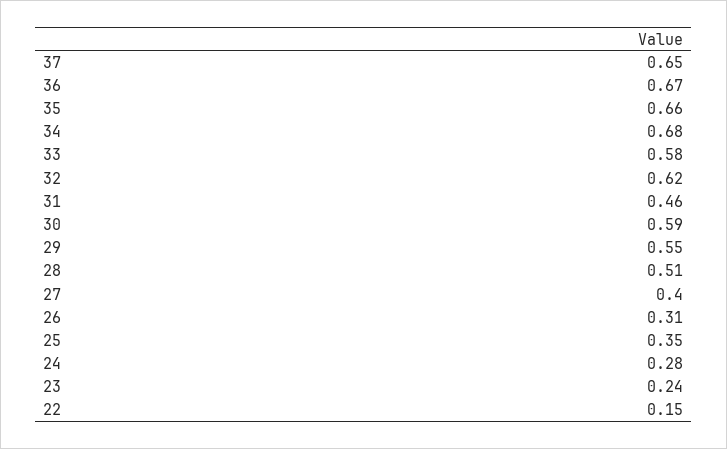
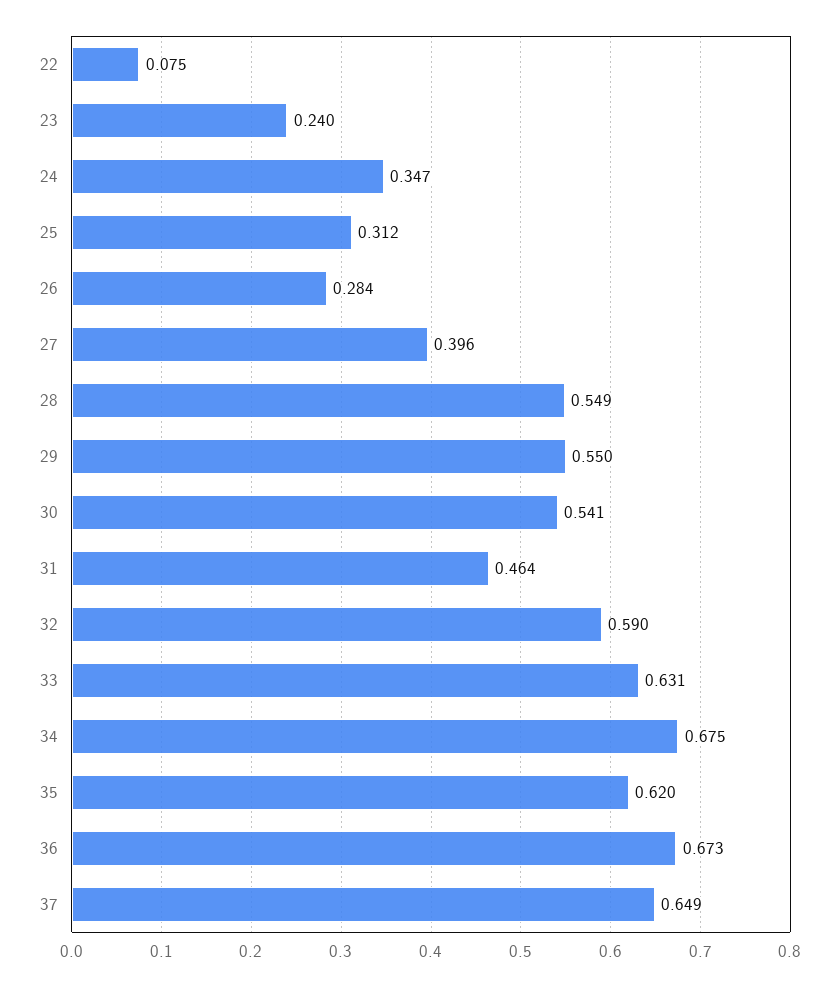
35: 0.66 -> 0.62
33: 0.58 -> 0.631
32: 0.62 -> 0.59
30: 0.59 -> 0.541
28: 0.51 -> 0.549
26: 0.31 -> 0.284
25: 0.35 -> 0.312
24: 0.28 -> 0.347
22: 0.15 -> 0.075

